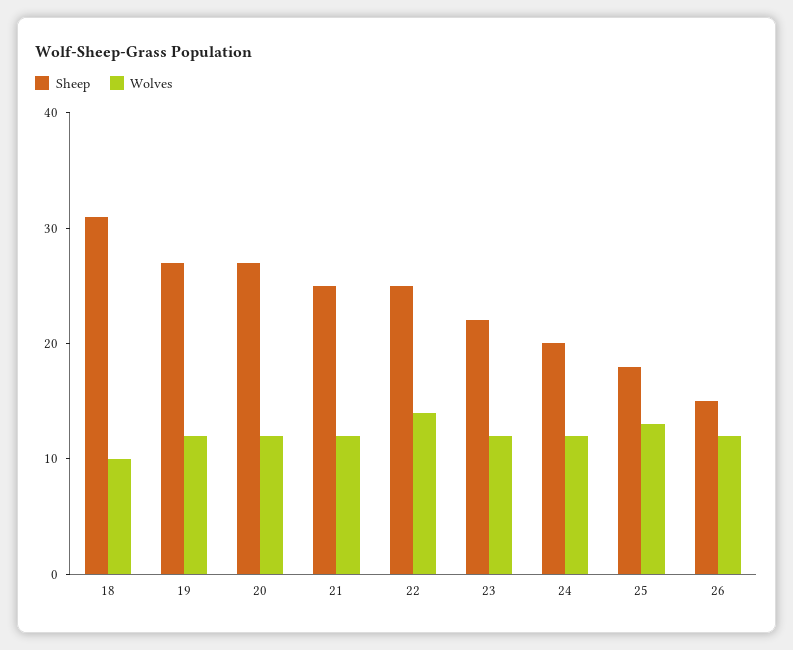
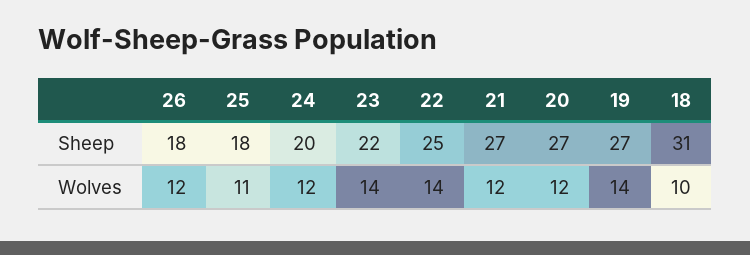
Wolves, 19: 12 -> 14
Sheep, 21: 25 -> 27
Wolves, 23: 12 -> 14
Wolves, 25: 13 -> 11
Sheep, 26: 15 -> 18

